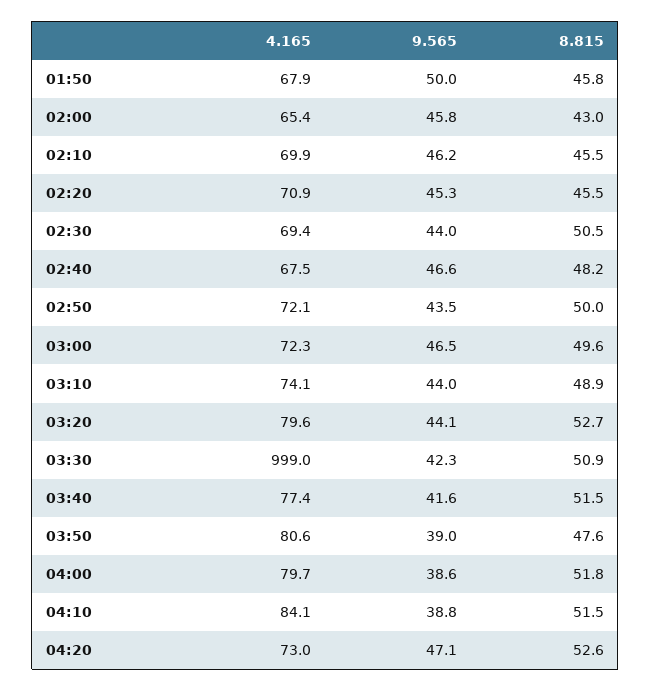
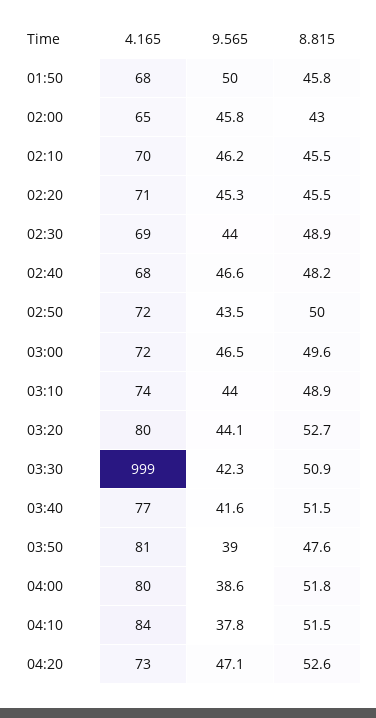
8.815, 02:30: 50.5 -> 48.9
9.565, 04:10: 38.8 -> 37.8

